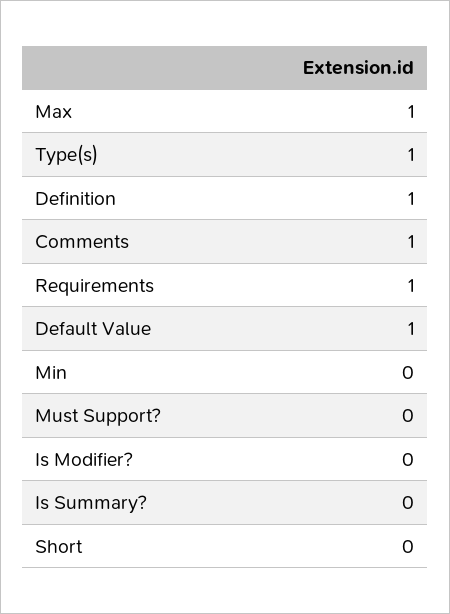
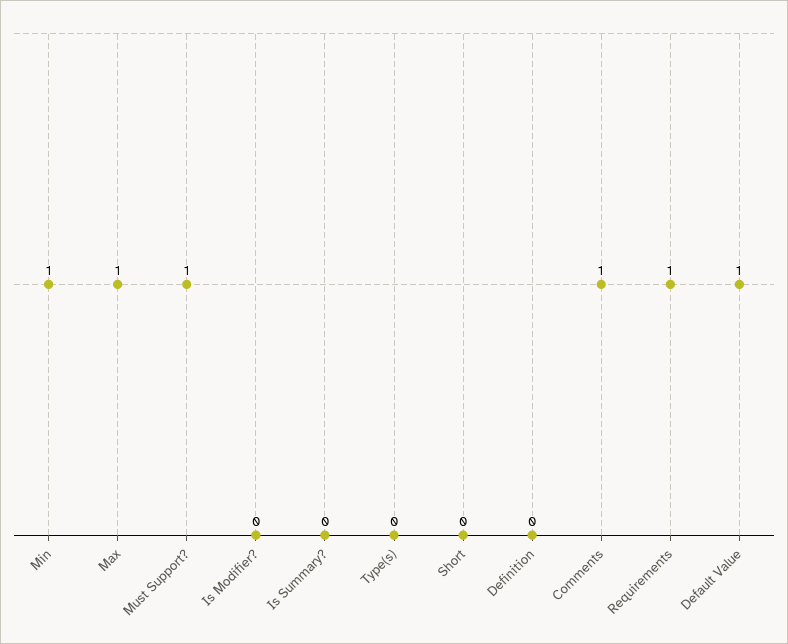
Type(s): 1 -> 0
Definition: 1 -> 0
Min: 0 -> 1
Must Support?: 0 -> 1

